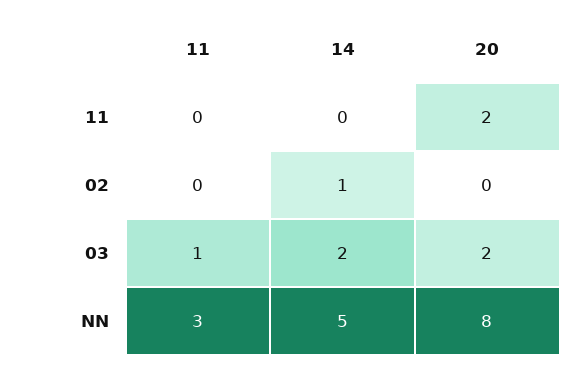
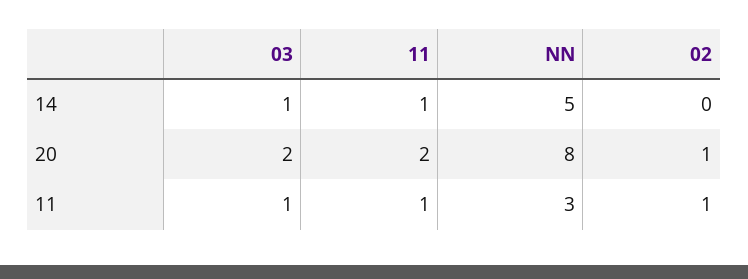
11, 11: 0 -> 1
14, 11: 0 -> 1
11, 02: 0 -> 1
14, 02: 1 -> 0
20, 02: 0 -> 1
14, 03: 2 -> 1

